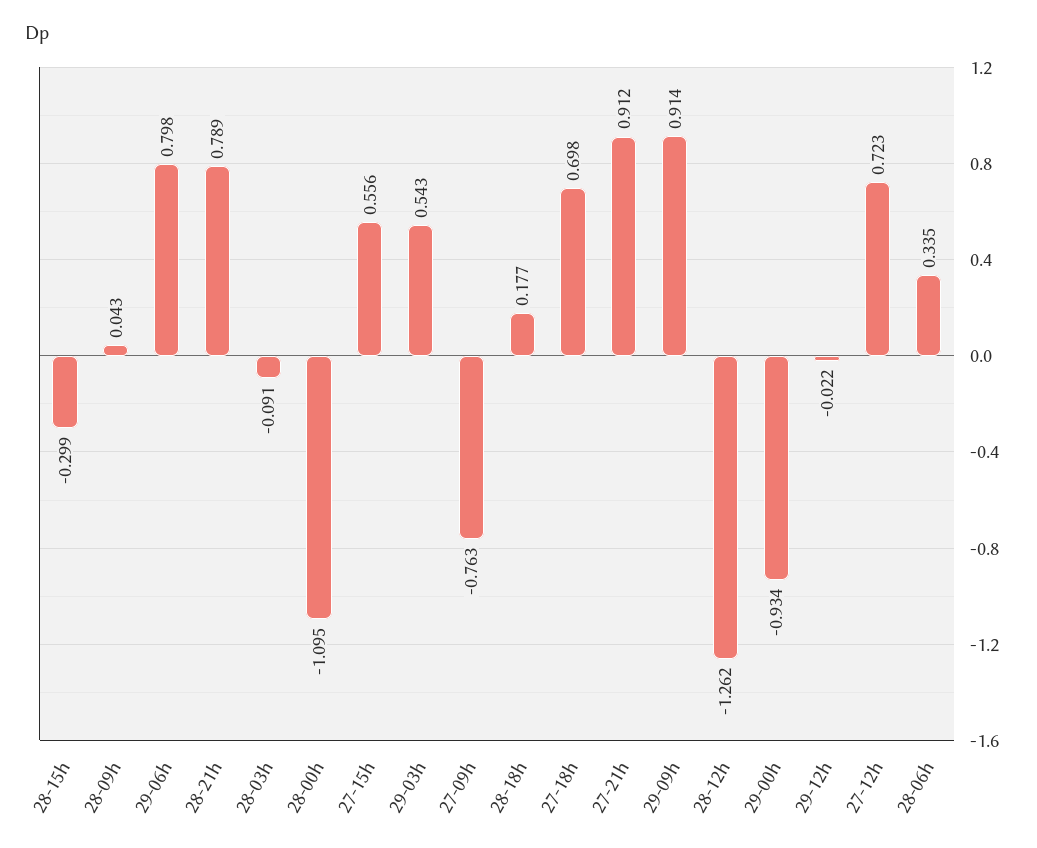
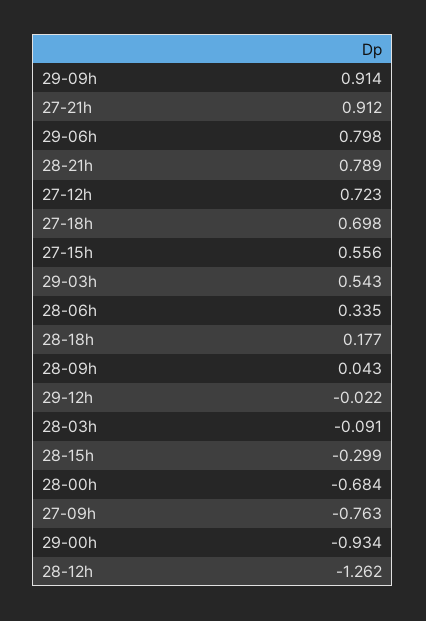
28-00h: -1.095 -> -0.684

